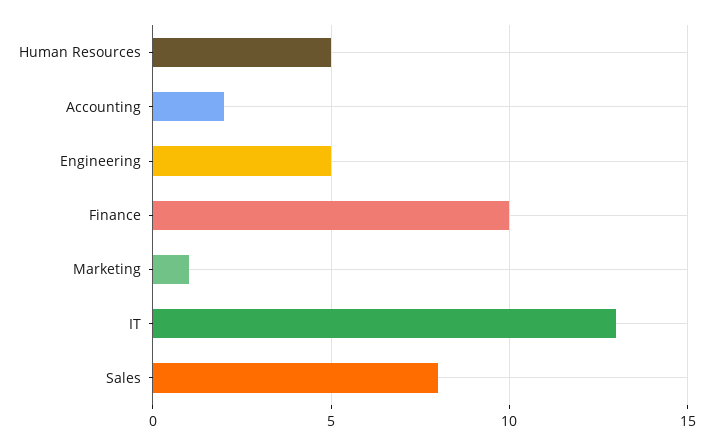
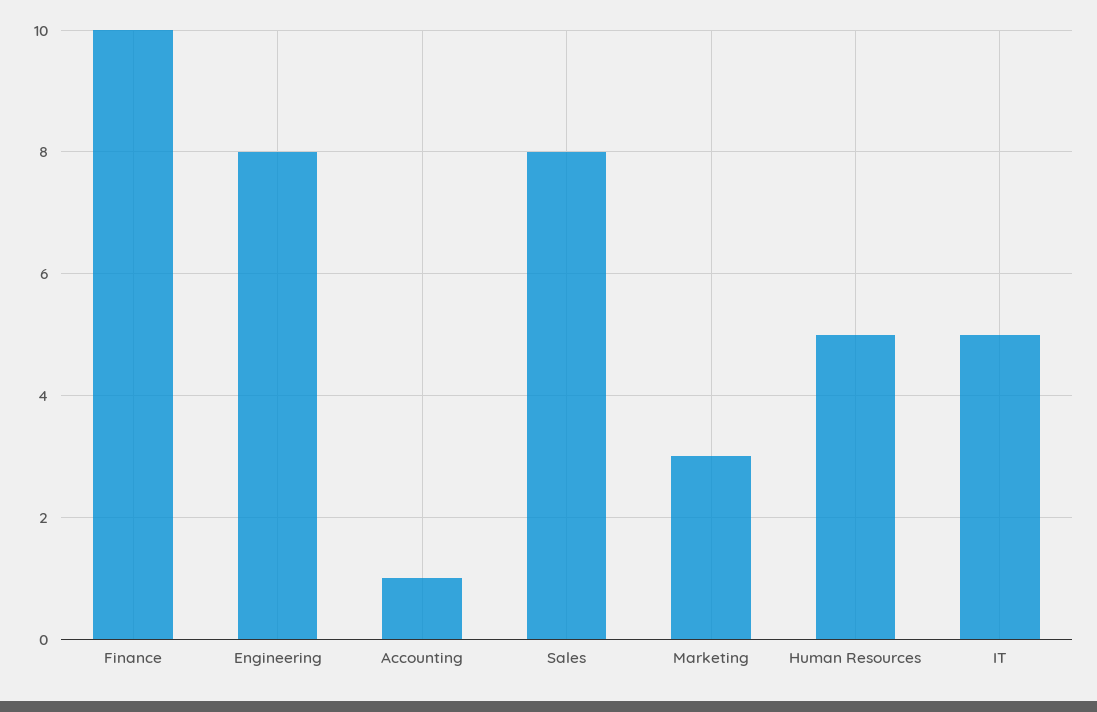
Accounting: 2 -> 1
Engineering: 5 -> 8
Marketing: 1 -> 3
IT: 13 -> 5

